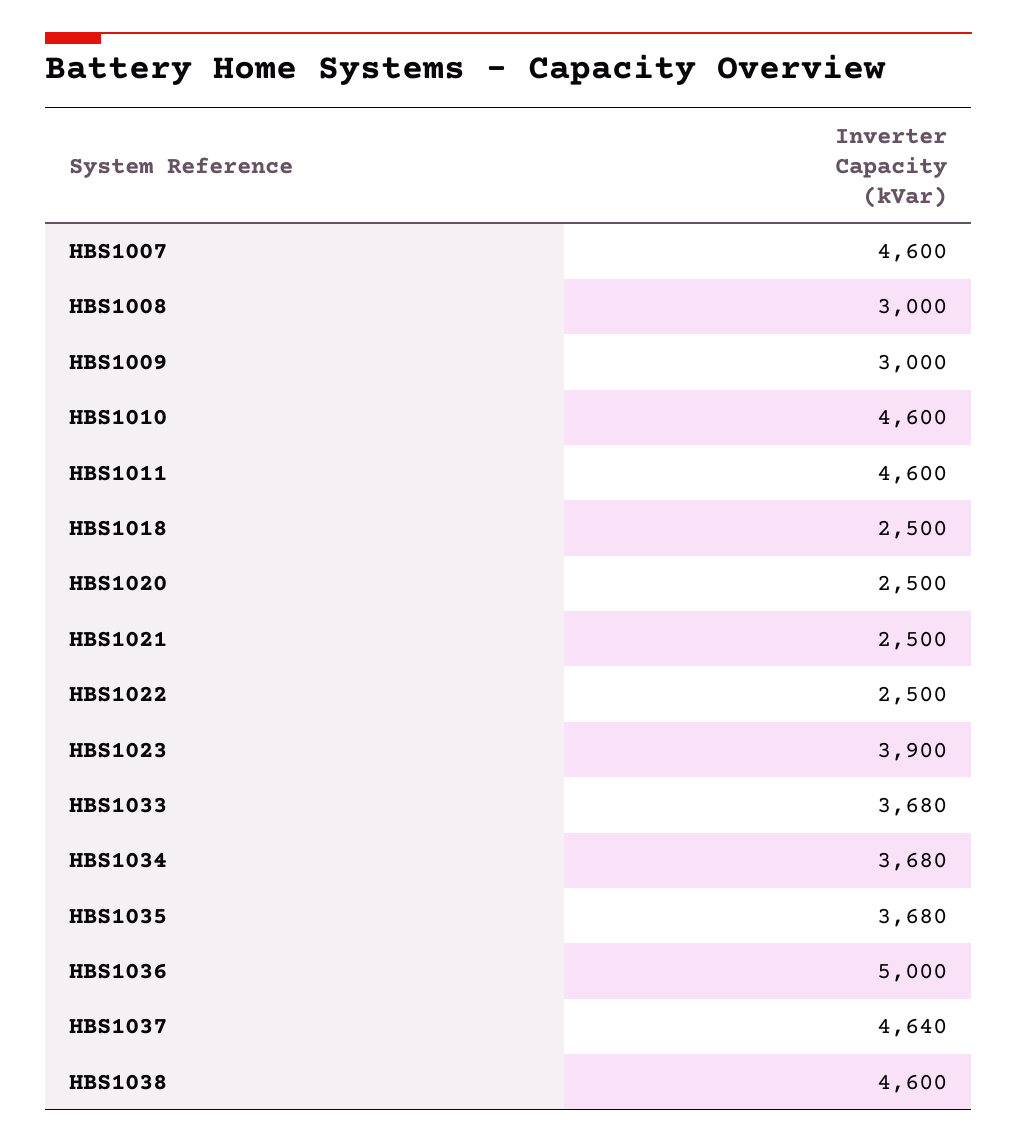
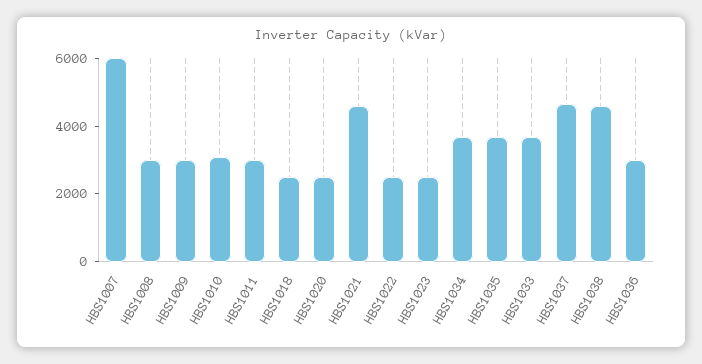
HBS1007: 4600 -> 6000
HBS1010: 4600 -> 3000
HBS1011: 4600 -> 3000
HBS1021: 2500 -> 4500
HBS1023: 3900 -> 2500
HBS1036: 5000 -> 3000

